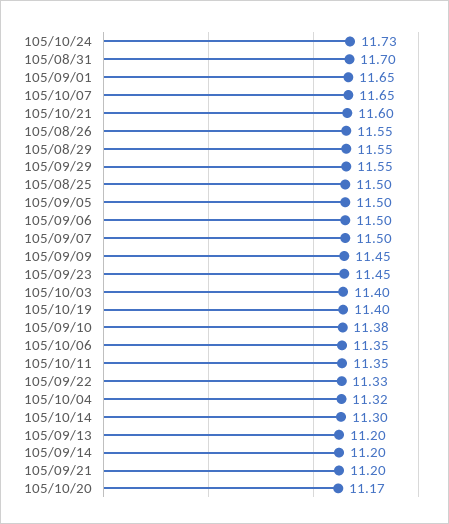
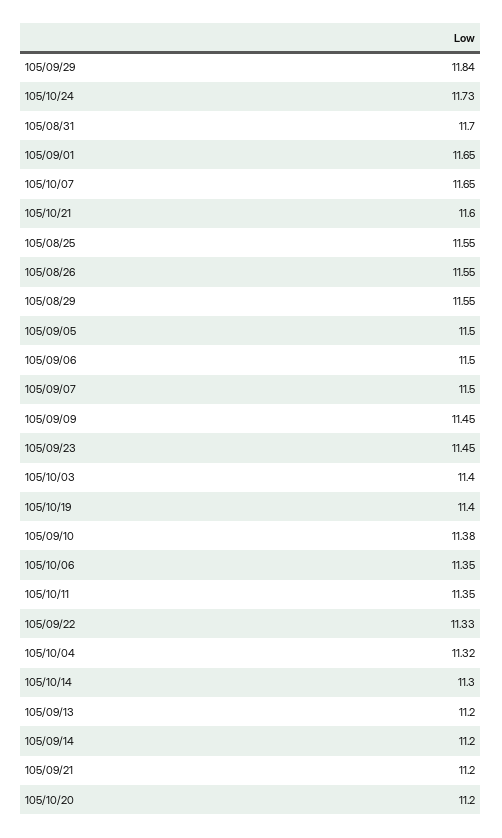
105/09/29: 11.55 -> 11.84
105/08/25: 11.5 -> 11.55
105/10/20: 11.17 -> 11.2

